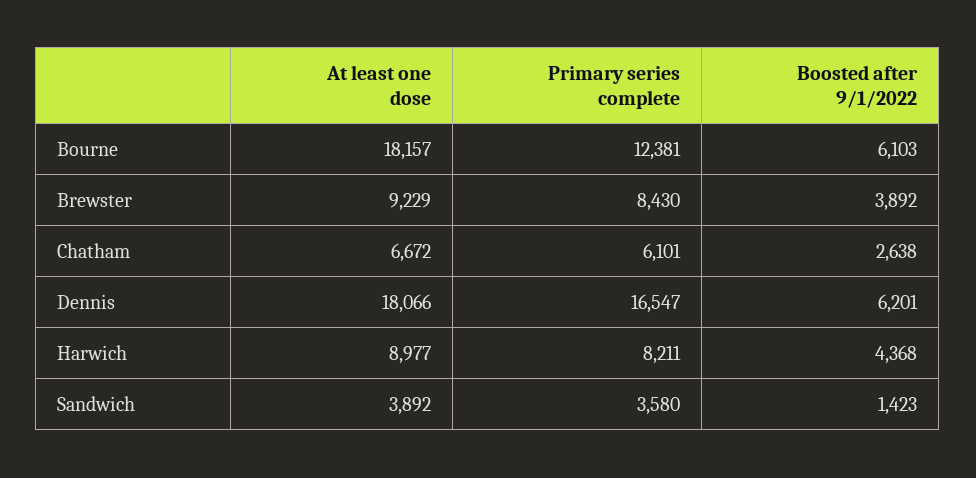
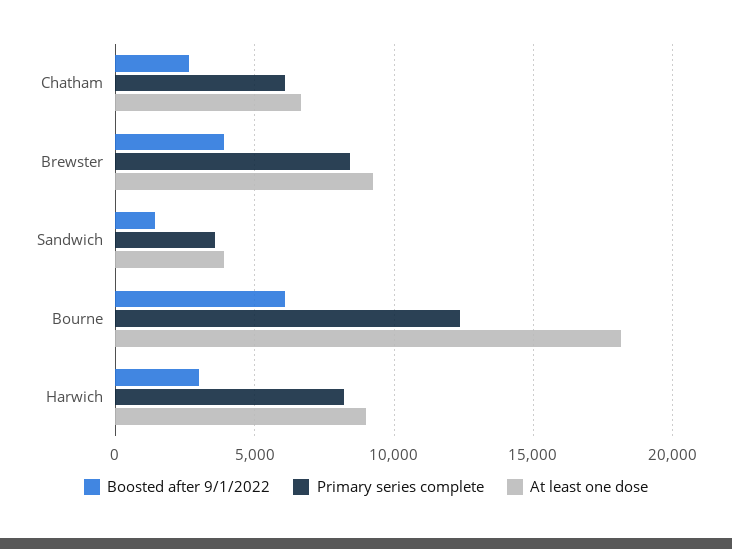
At least one dose, Dennis: 18066 -> none
Primary series complete, Dennis: 16547 -> none
Boosted after 9/1/2022, Dennis: 6201 -> none
Boosted after 9/1/2022, Harwich: 4368 -> 3000

